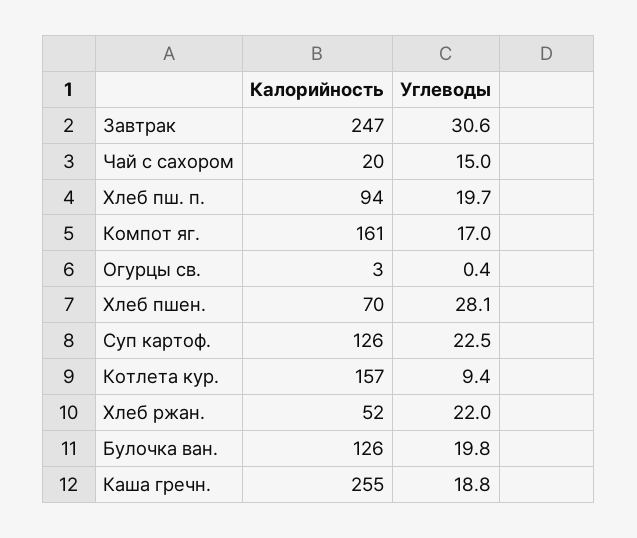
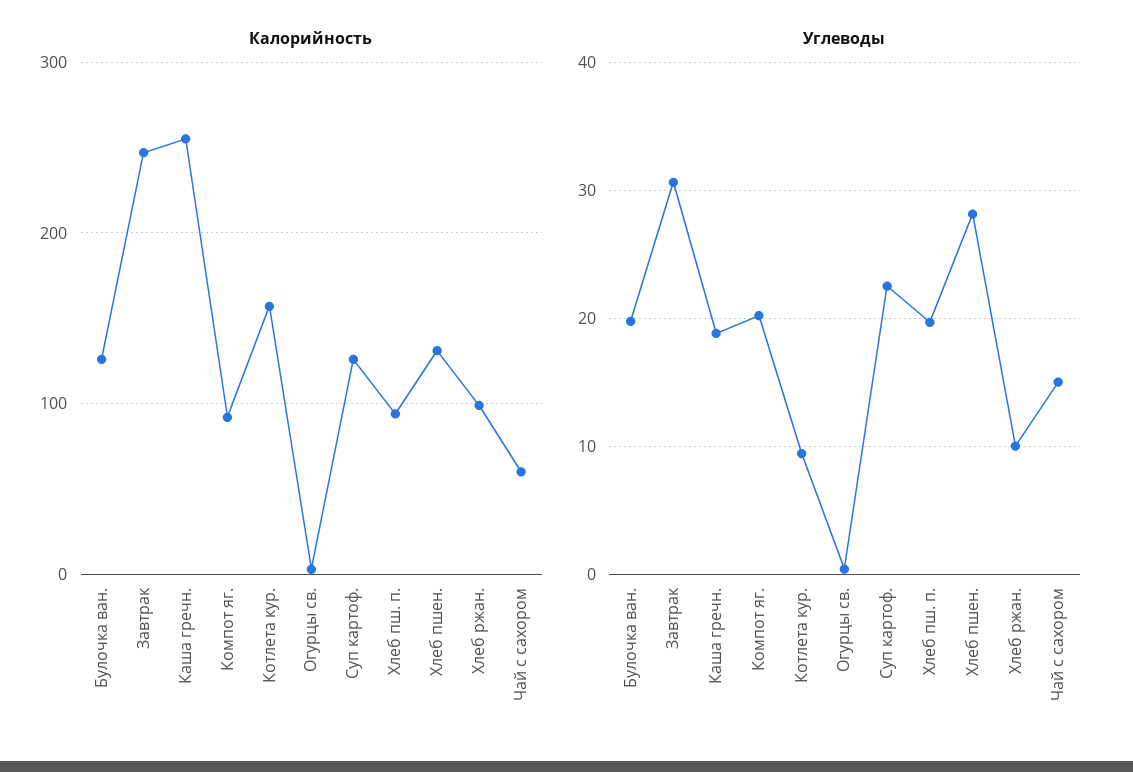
Калорийность, Чай с сахором: 20 -> 60
Калорийность, Компот яг.: 161 -> 90
Углеводы, Компот яг.: 17 -> 20
Калорийность, Хлеб пшен.: 70 -> 130
Калорийность, Хлеб ржан.: 52 -> 100
Углеводы, Хлеб ржан.: 22 -> 10

